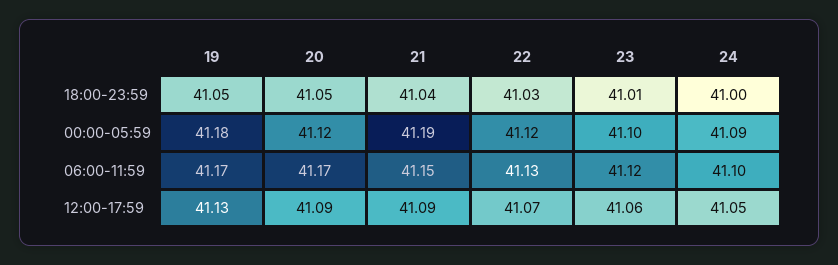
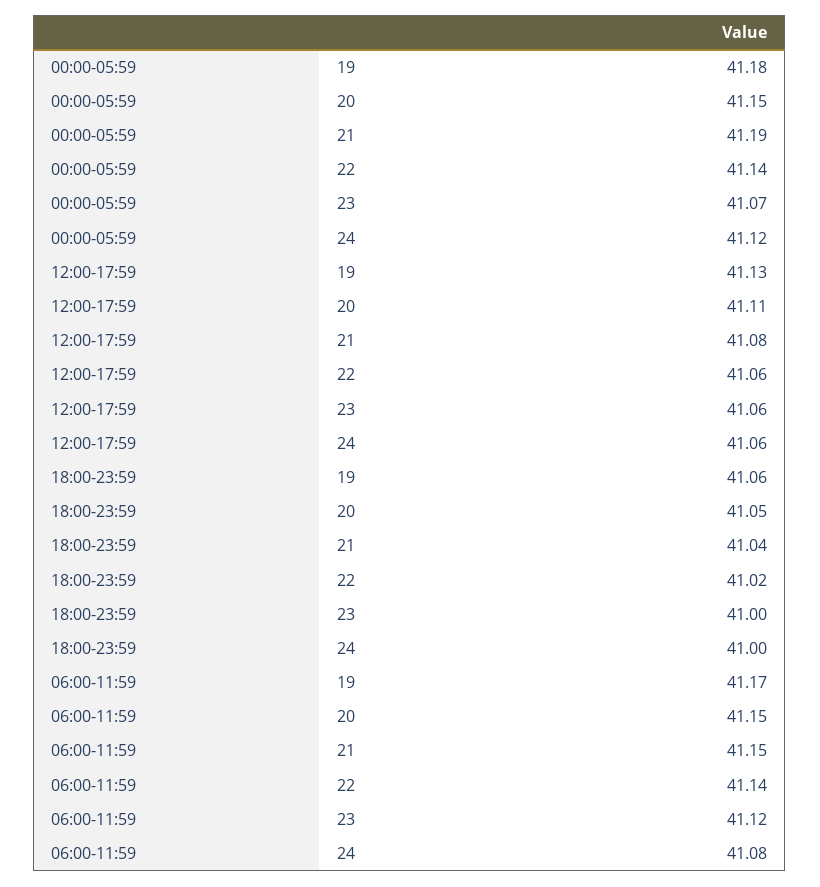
19, 18:00-23:59: 41.05 -> 41.06
22, 18:00-23:59: 41.03 -> 41.02
23, 18:00-23:59: 41.01 -> 41
20, 00:00-05:59: 41.12 -> 41.15
22, 00:00-05:59: 41.12 -> 41.14
23, 00:00-05:59: 41.1 -> 41.07
24, 00:00-05:59: 41.09 -> 41.12
20, 06:00-11:59: 41.17 -> 41.15
22, 06:00-11:59: 41.13 -> 41.14
24, 06:00-11:59: 41.1 -> 41.08
20, 12:00-17:59: 41.09 -> 41.11
21, 12:00-17:59: 41.09 -> 41.08
22, 12:00-17:59: 41.07 -> 41.06
24, 12:00-17:59: 41.05 -> 41.06

